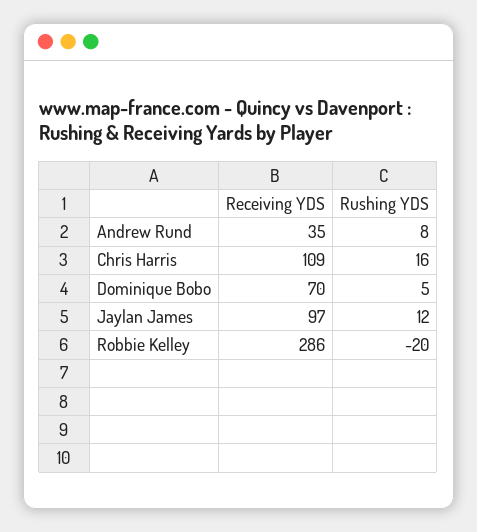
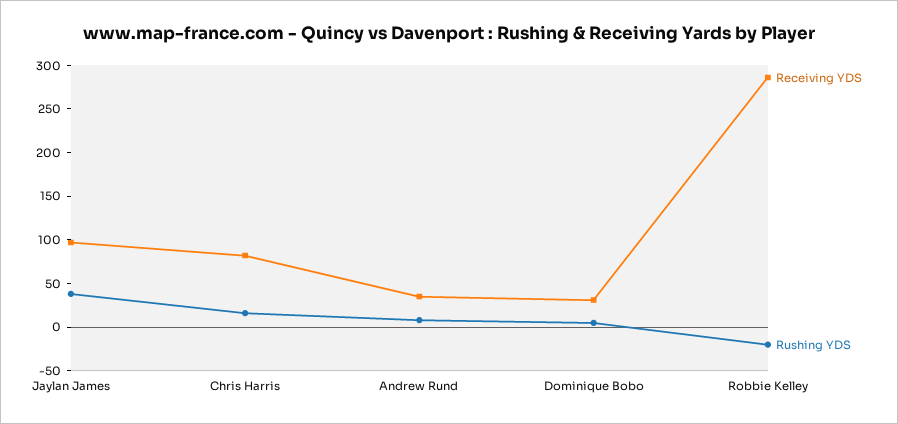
Receiving YDS, Chris Harris: 109 -> 80
Receiving YDS, Dominique Bobo: 70 -> 30
Rushing YDS, Jaylan James: 12 -> 40

